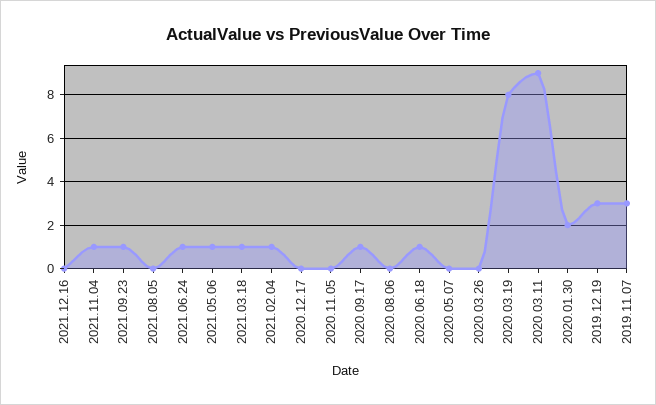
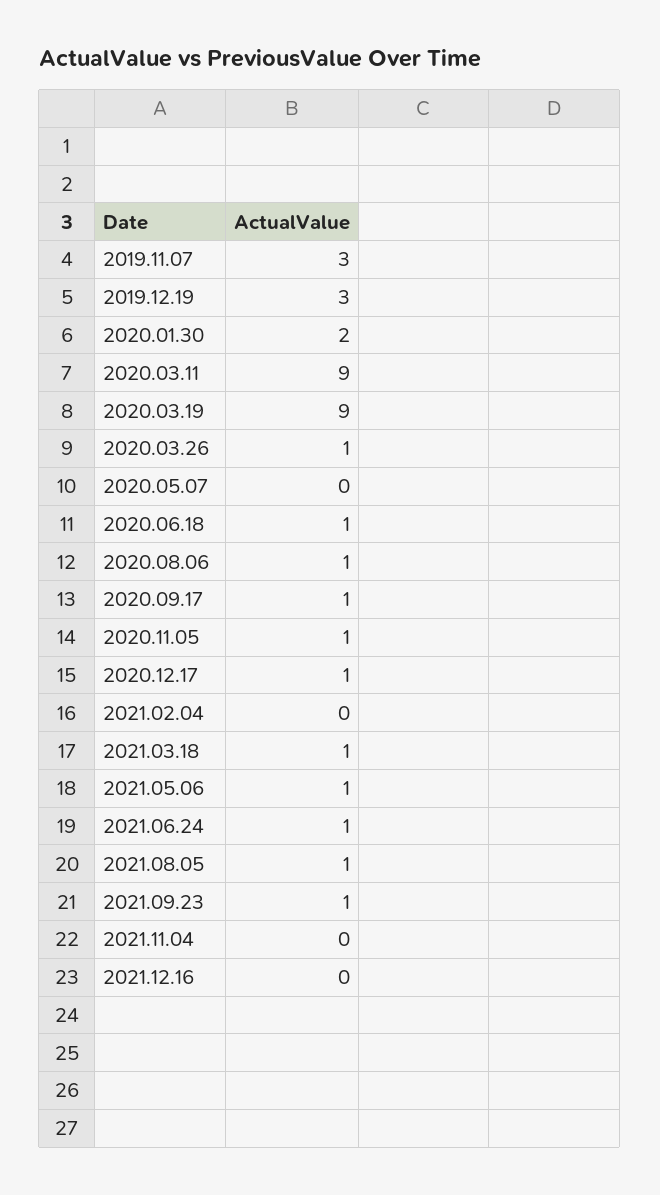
2021.11.04: 1 -> 0
2021.08.05: 0 -> 1
2021.02.04: 1 -> 0
2020.12.17: 0 -> 1
2020.11.05: 0 -> 1
2020.08.06: 0 -> 1
2020.03.26: 0 -> 1
2020.03.19: 8 -> 9

